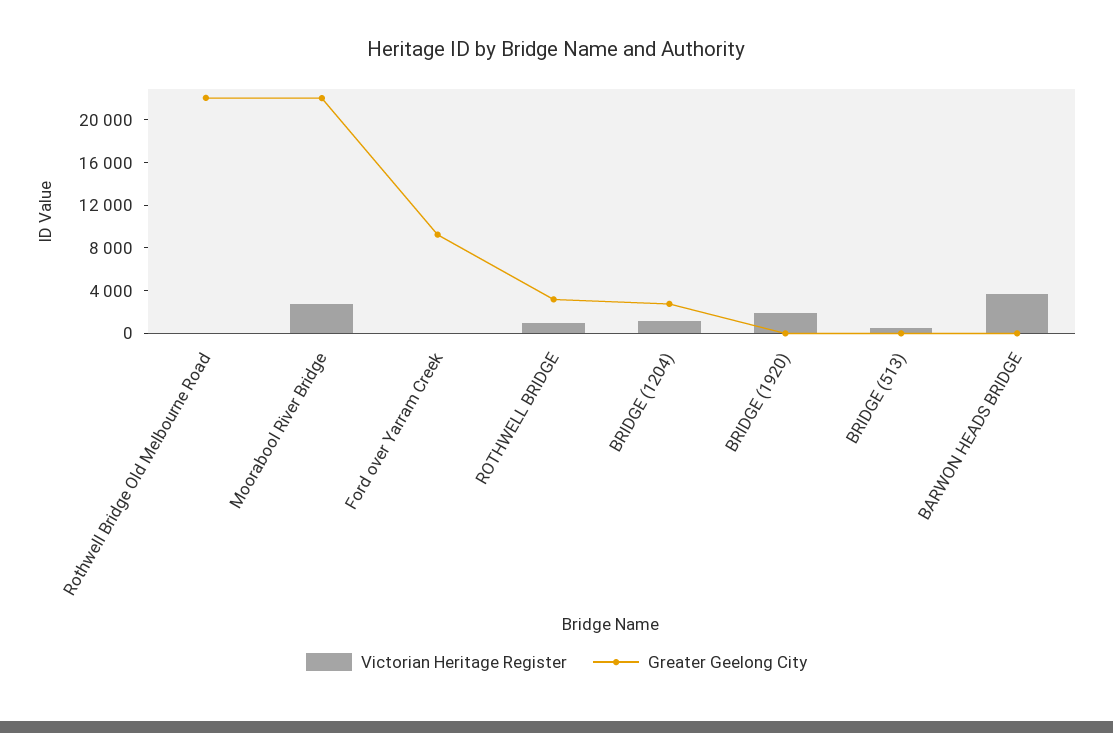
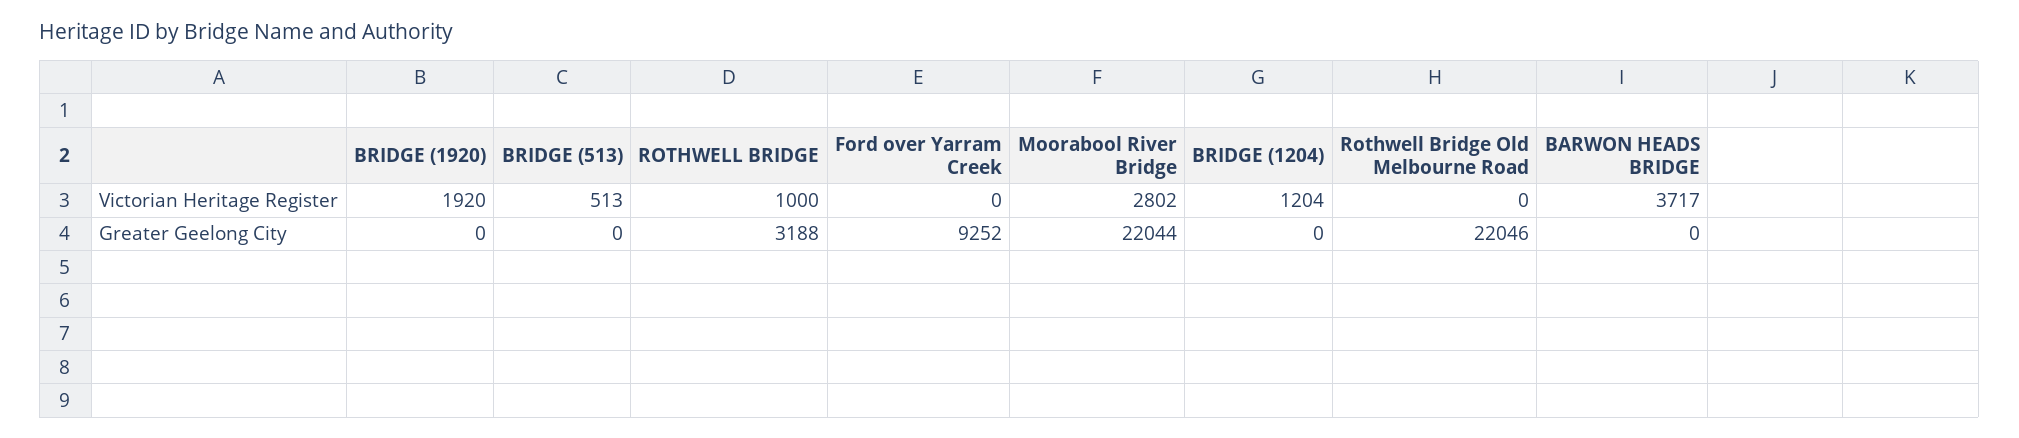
Greater Geelong City, BRIDGE (1204): 3000 -> 0

